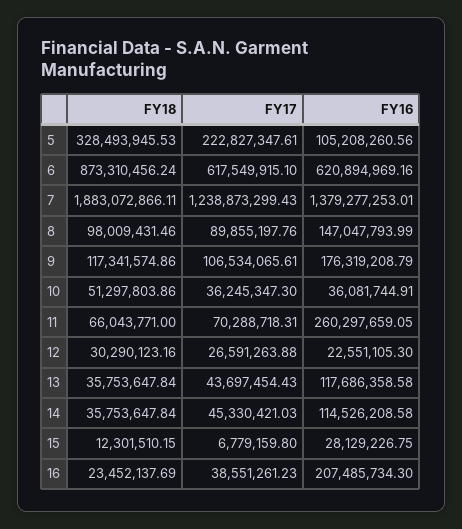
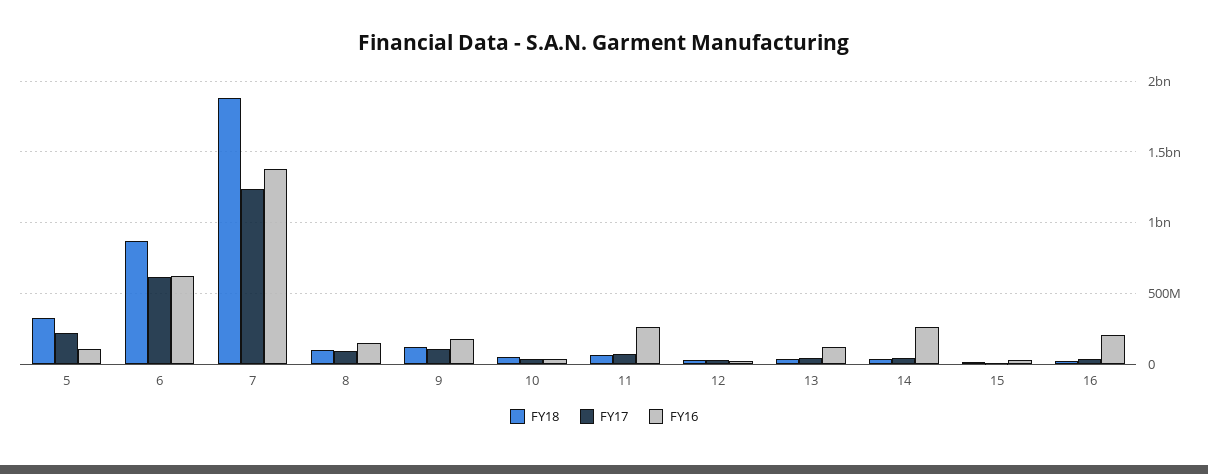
FY16, 14: 114526208.58 -> 250000000

